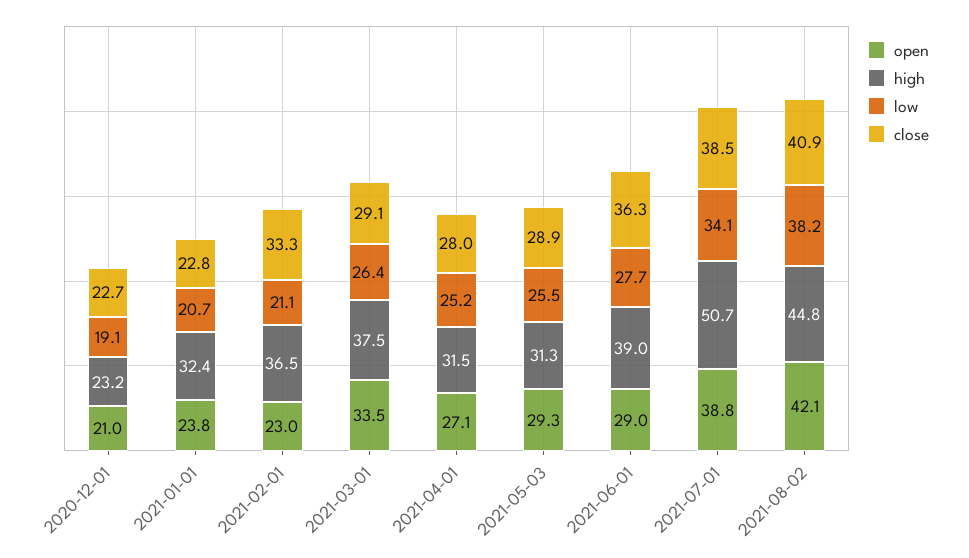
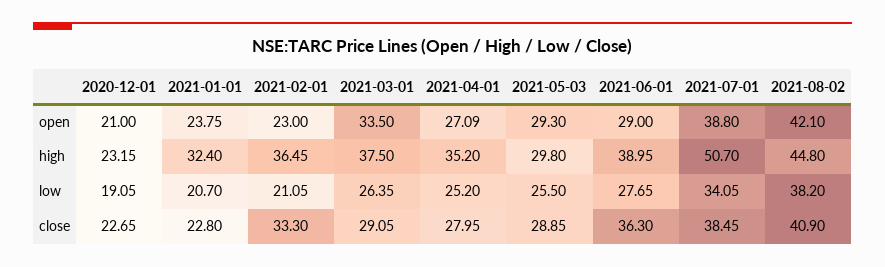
high, 2021-04-01: 31.5 -> 35.2
high, 2021-05-03: 31.3 -> 29.8

